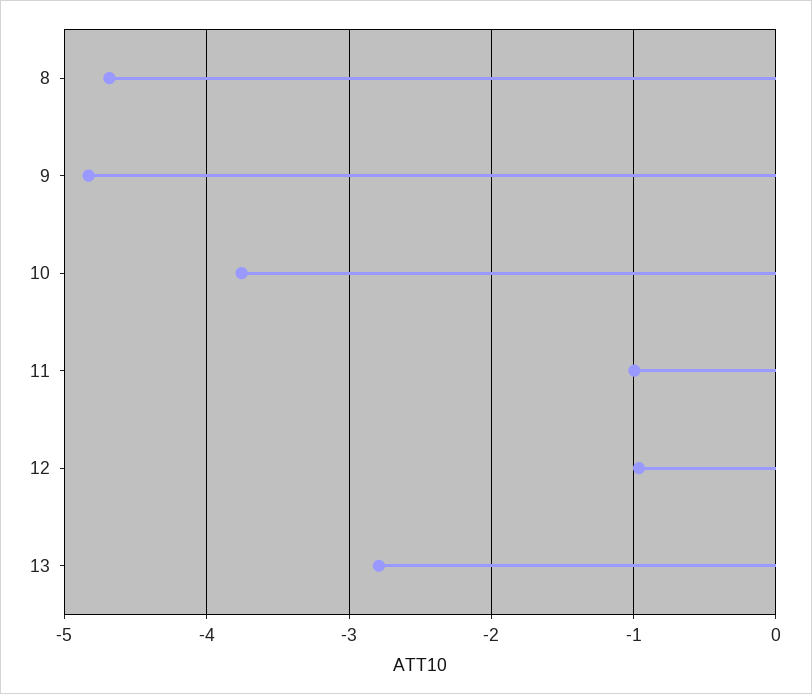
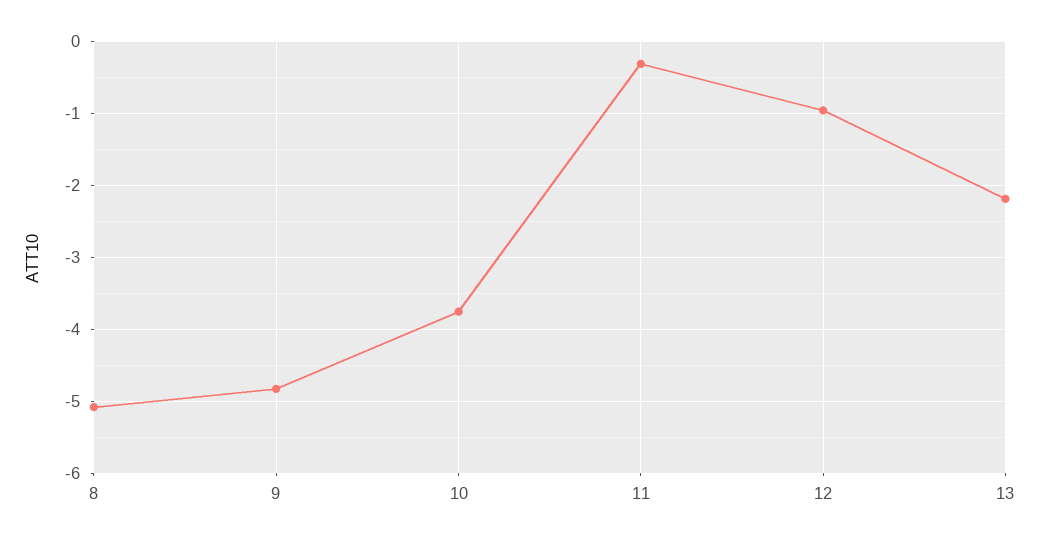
8: -4.7 -> -5.1
11: -1 -> -0.3
13: -2.8 -> -2.2

